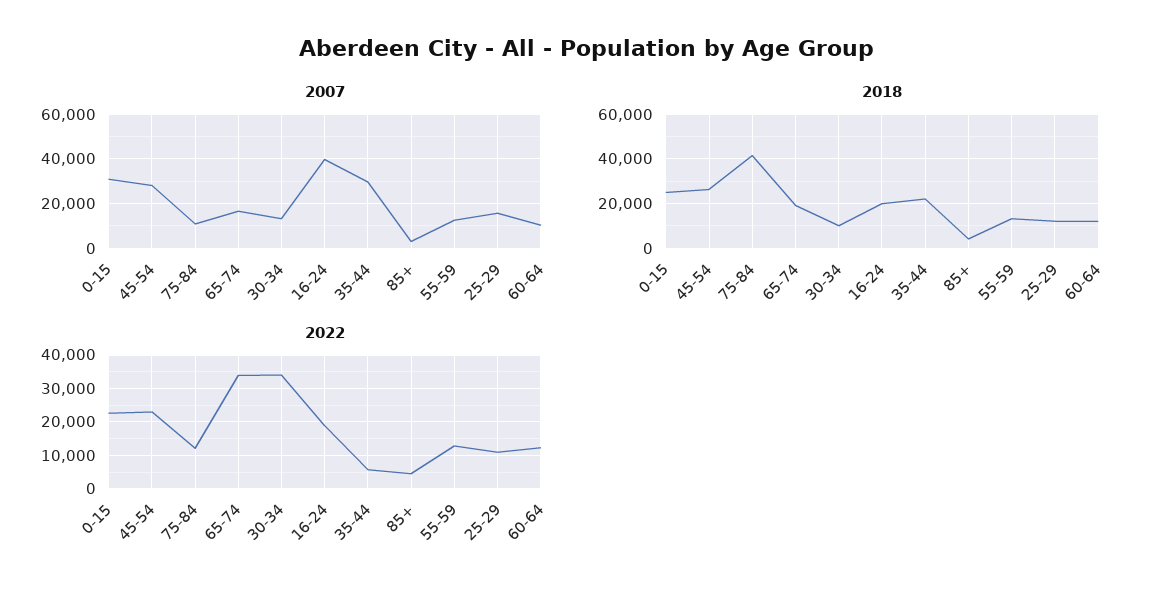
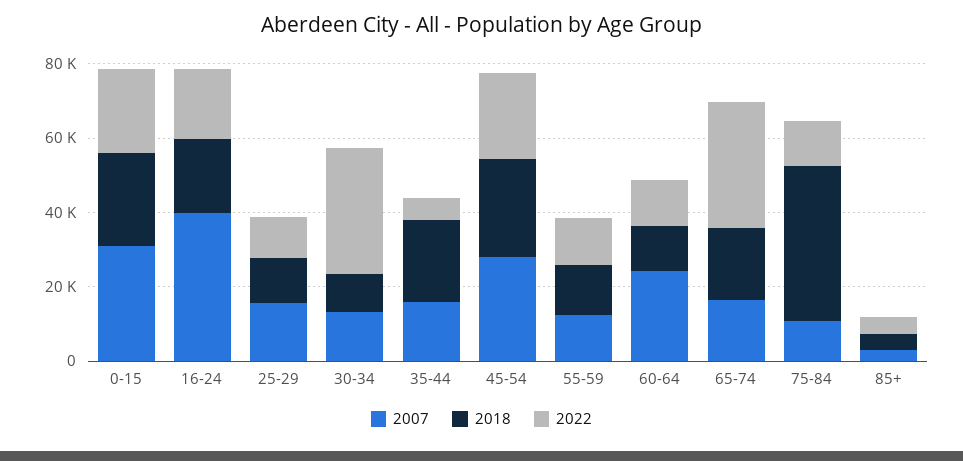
2007, 35-44: 30000 -> 15000
2007, 60-64: 10000 -> 25000

